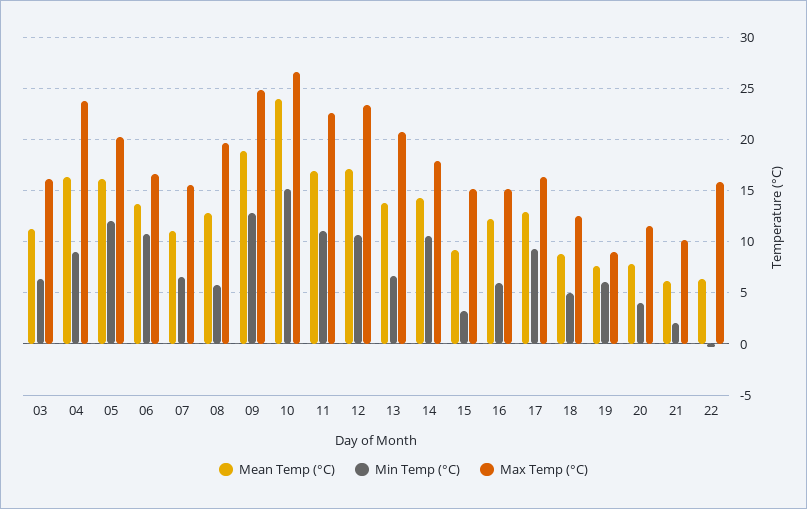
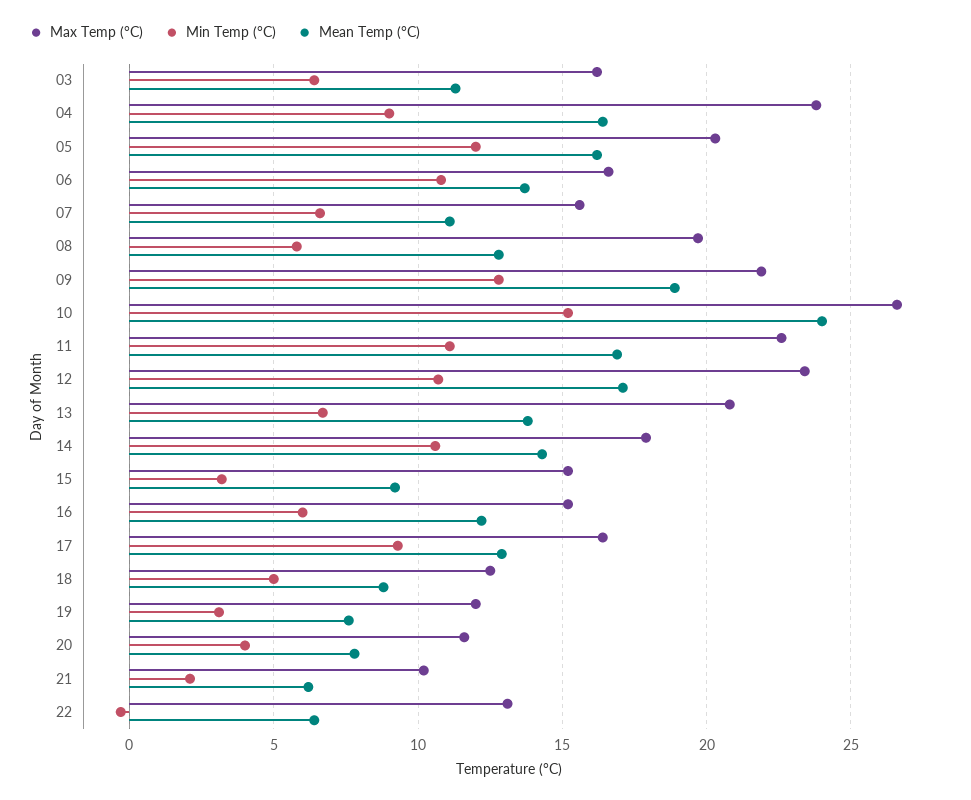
Max Temp (°C), 09: 25 -> 22
Min Temp (°C), 19: 6 -> 3
Max Temp (°C), 19: 9 -> 12
Max Temp (°C), 22: 16 -> 13

